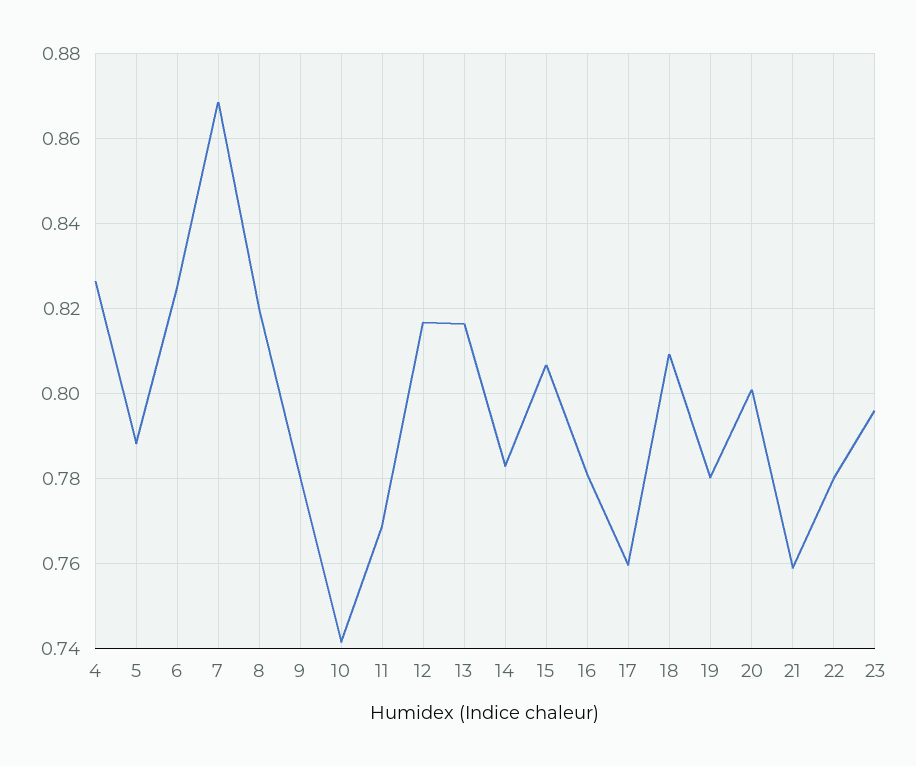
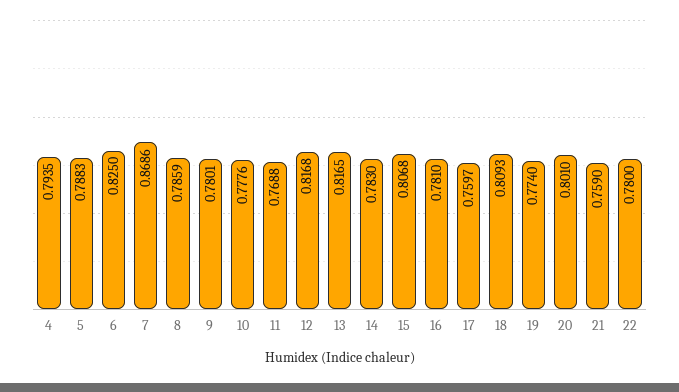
4: 0.826 -> 0.7935
8: 0.82 -> 0.7859
10: 0.742 -> 0.7776
19: 0.78 -> 0.774
23: 0.796 -> none

